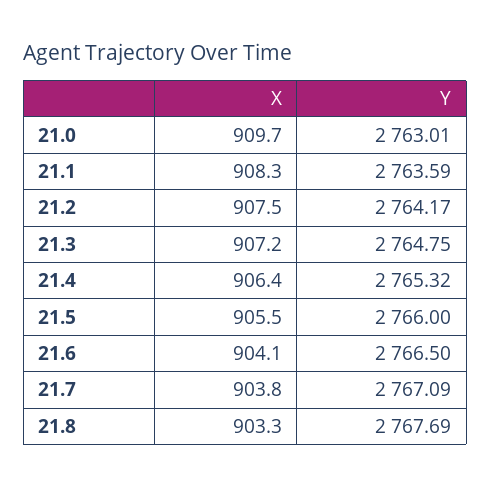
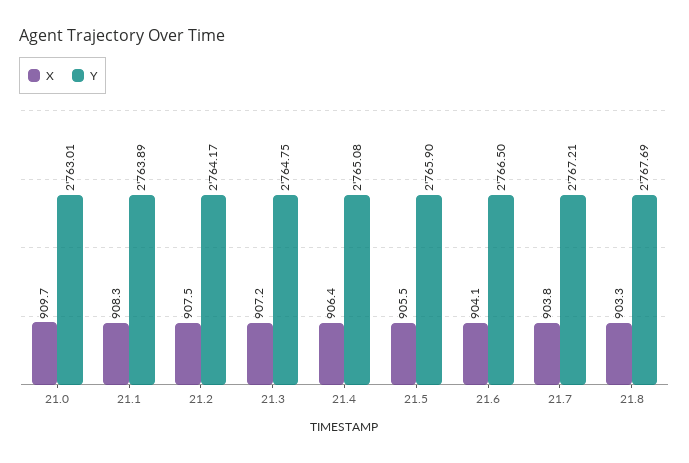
Y, 21.1: 2763.59 -> 2763.89
Y, 21.4: 2765.32 -> 2765.08
Y, 21.5: 2766 -> 2765.9
Y, 21.7: 2767.09 -> 2767.21

